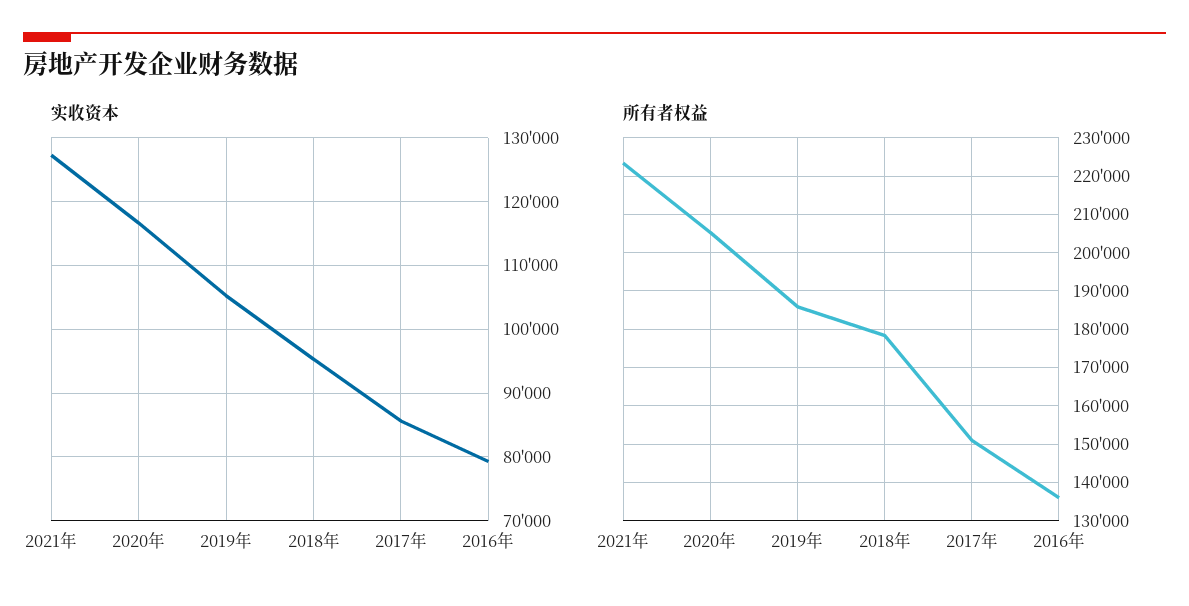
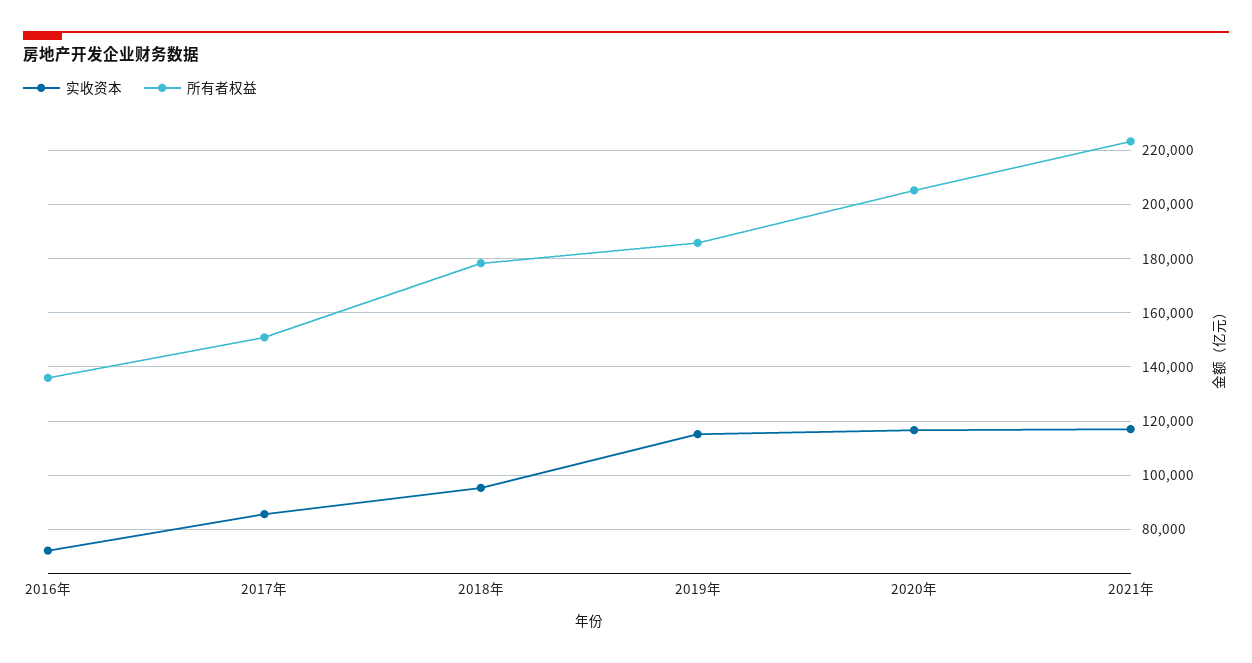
实收资本, 2021年: 127000 -> 117500
实收资本, 2019年: 105000 -> 115000
实收资本, 2016年: 79000 -> 72500

